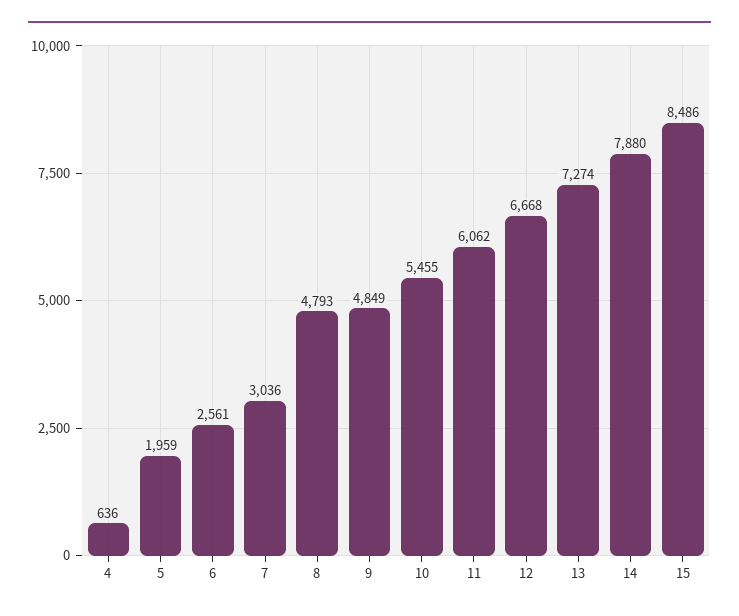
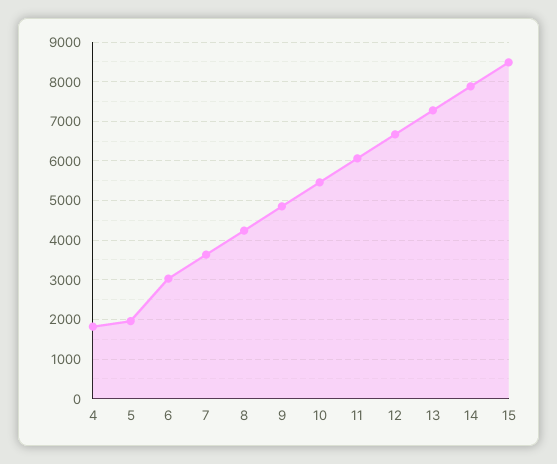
4: 636 -> 1800
6: 2561 -> 3000
7: 3036 -> 3600
8: 4793 -> 4200

